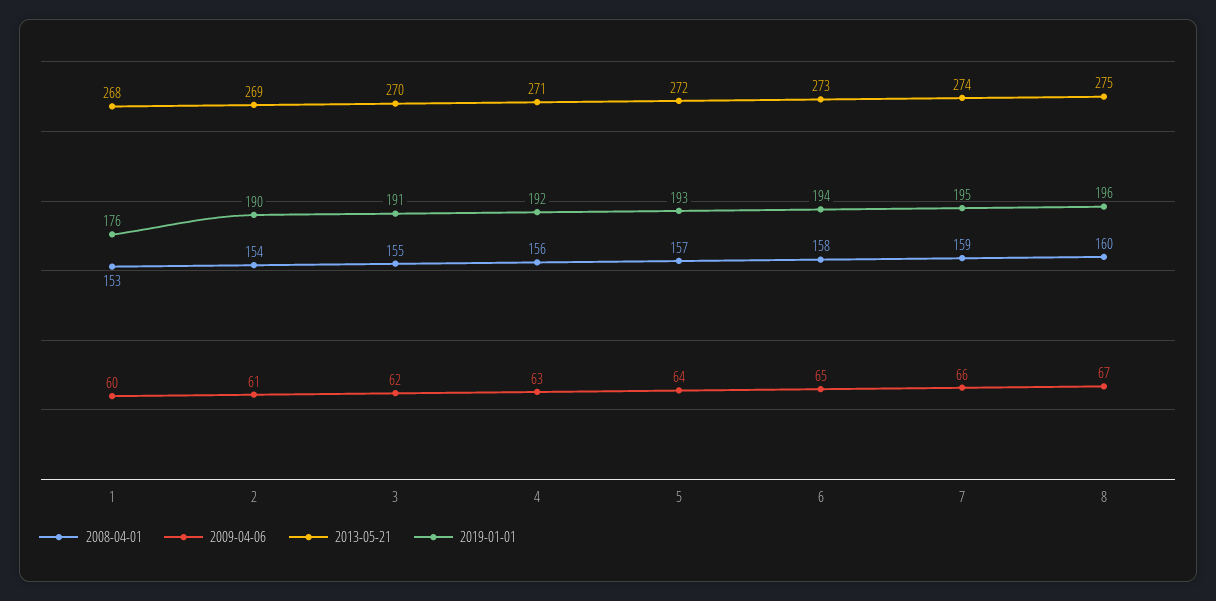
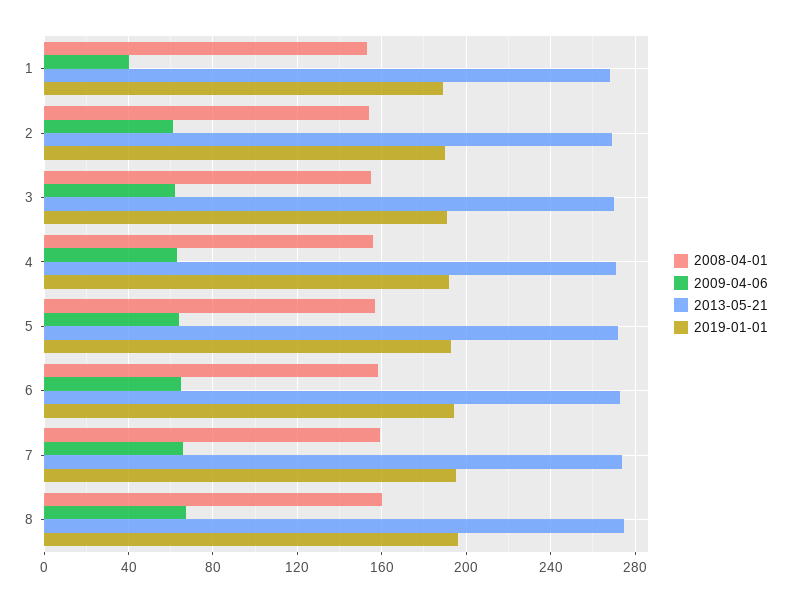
2009-04-06, 1: 60 -> 40
2019-01-01, 1: 176 -> 190

